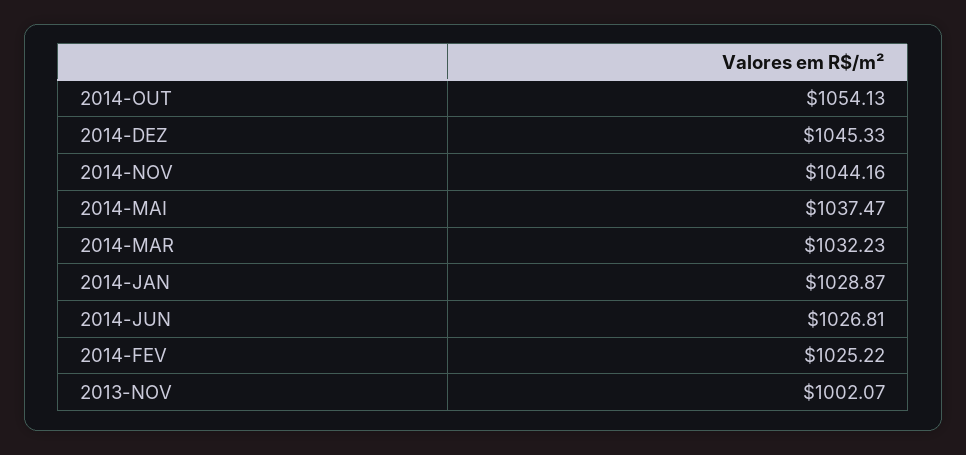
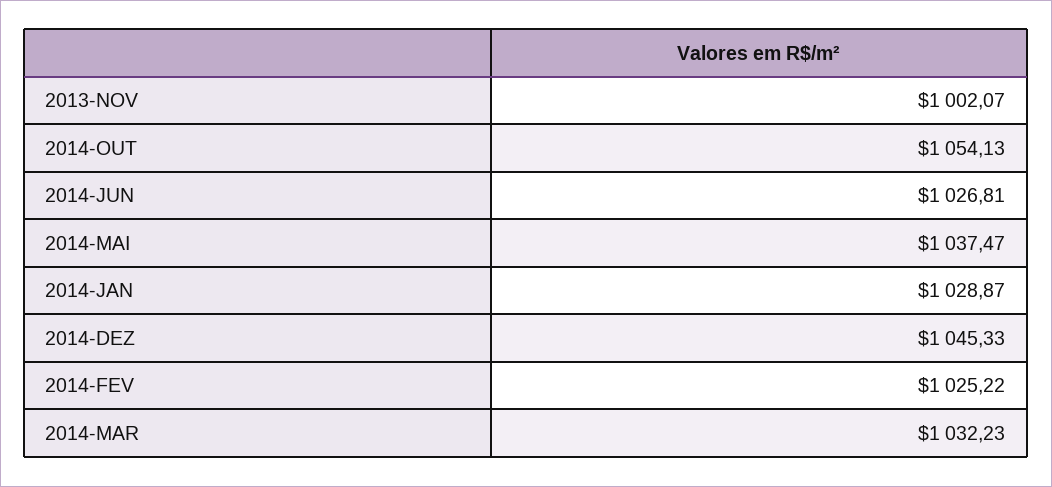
2014-NOV: 1044.16 -> none

